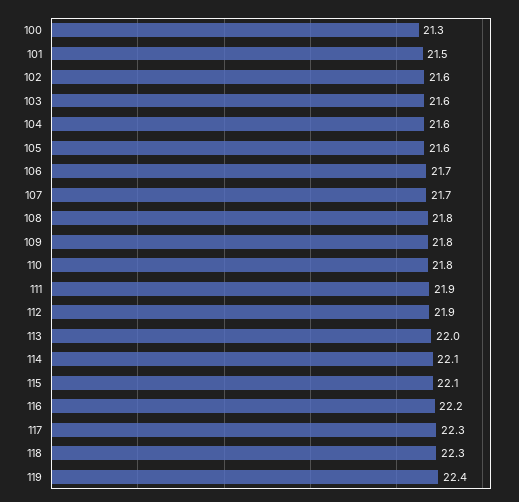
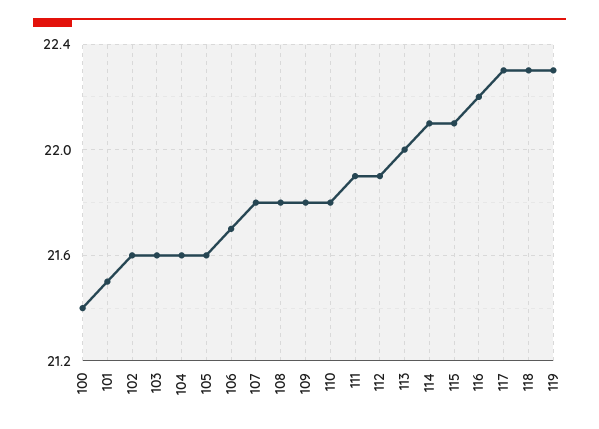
100: 21.3 -> 21.4
107: 21.7 -> 21.8
119: 22.4 -> 22.3

